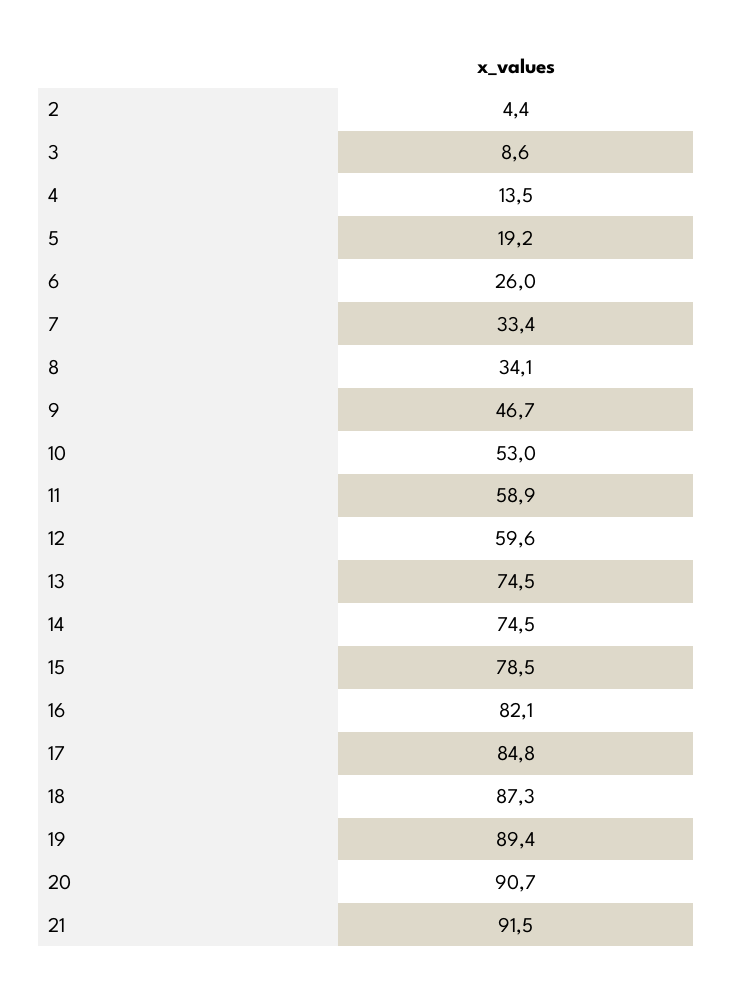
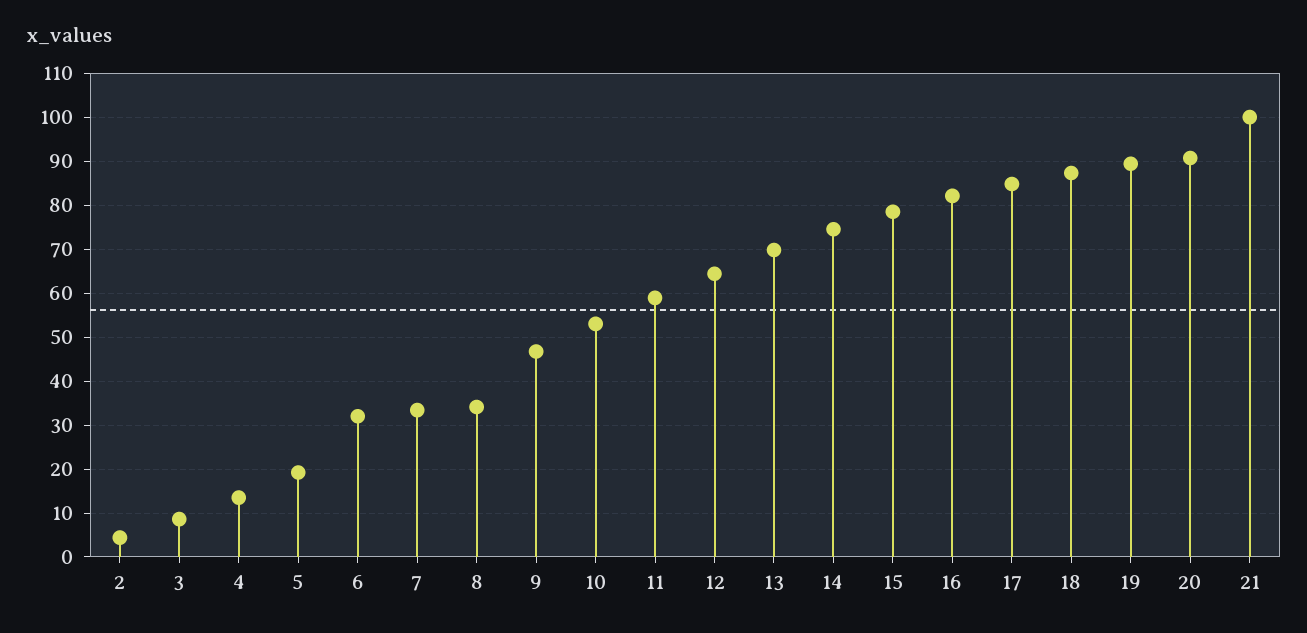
6: 26 -> 32
12: 59.6 -> 64
13: 74.5 -> 70
21: 91.5 -> 100

